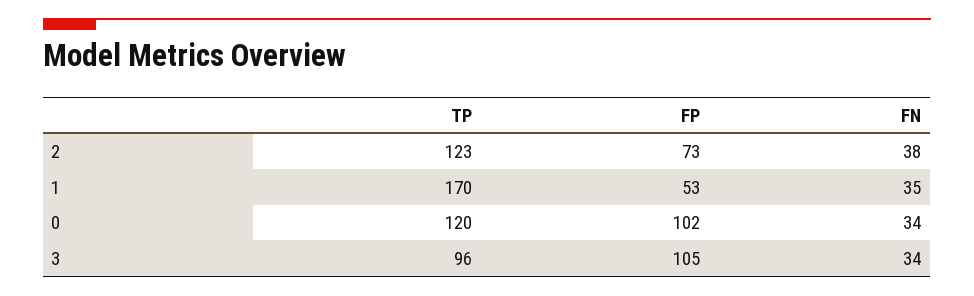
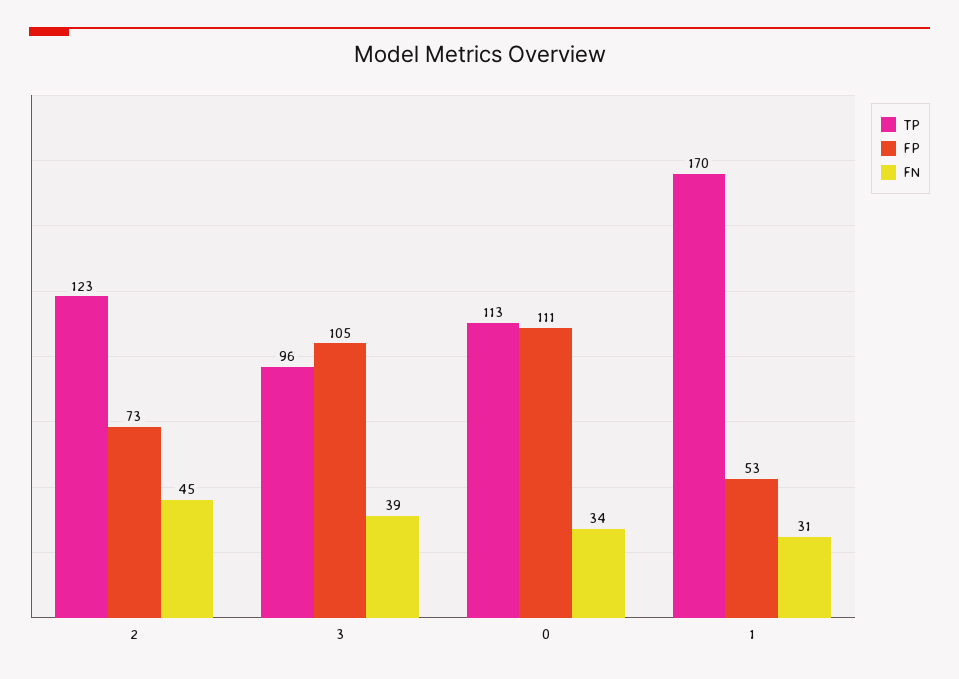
FN, 2: 38 -> 45
FN, 1: 35 -> 31
TP, 0: 120 -> 113
FP, 0: 102 -> 111
FN, 3: 34 -> 39

